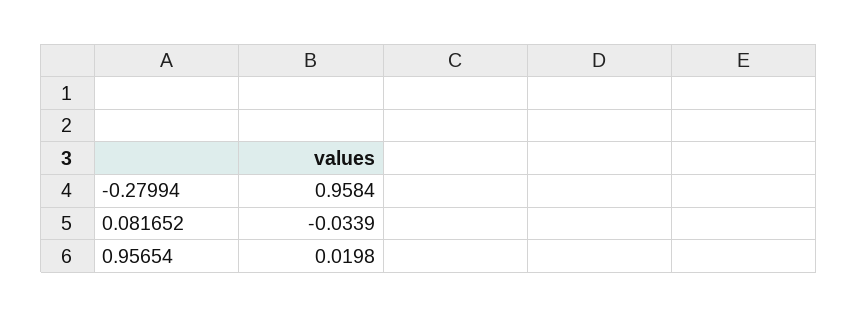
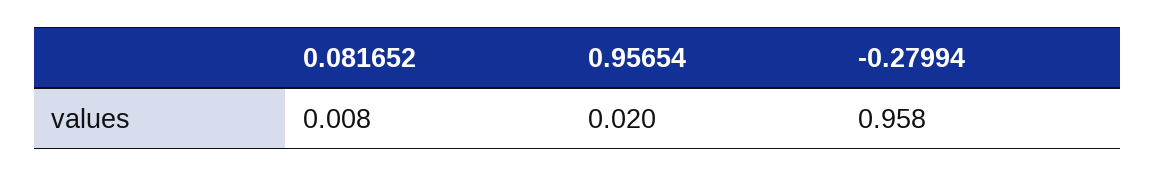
0.081652: -0.0339 -> 0.008

